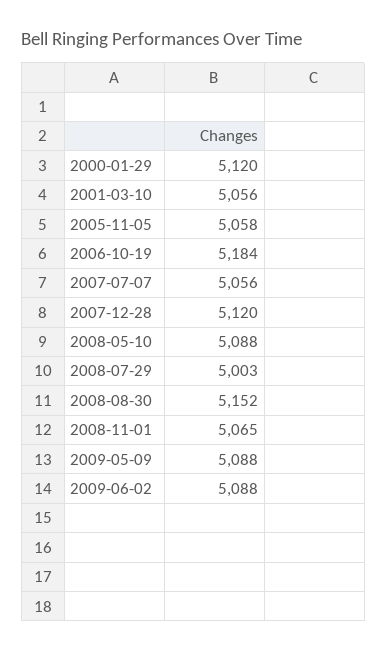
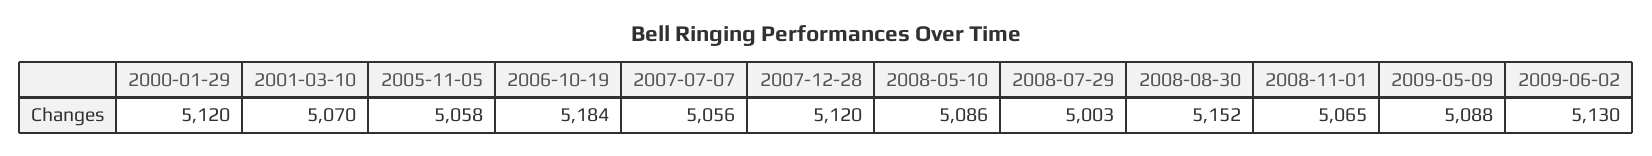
2001-03-10: 5056 -> 5070
2008-05-10: 5088 -> 5086
2009-06-02: 5088 -> 5130

